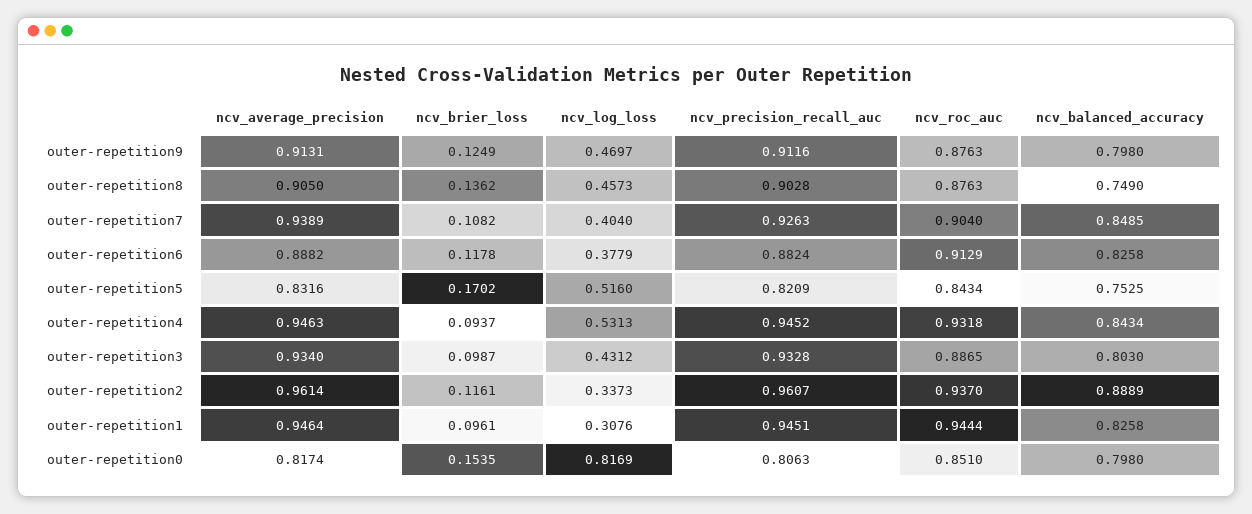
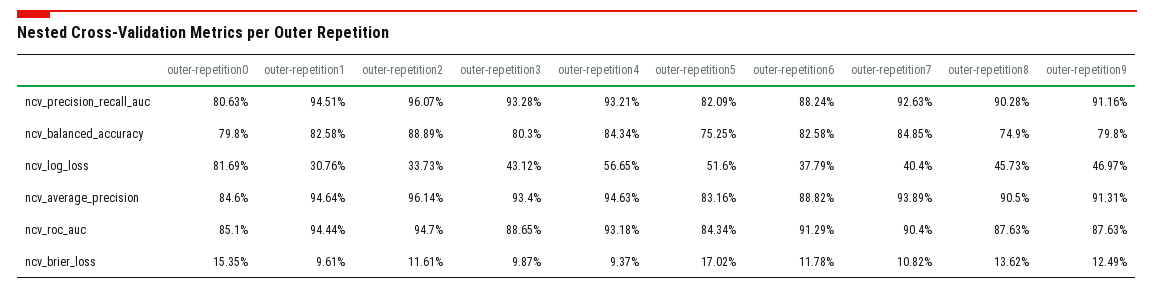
ncv_log_loss, outer-repetition4: 0.5313 -> 0.5665
ncv_precision_recall_auc, outer-repetition4: 0.9452 -> 0.9321
ncv_roc_auc, outer-repetition2: 0.937 -> 0.947
ncv_average_precision, outer-repetition0: 0.8174 -> 0.846

